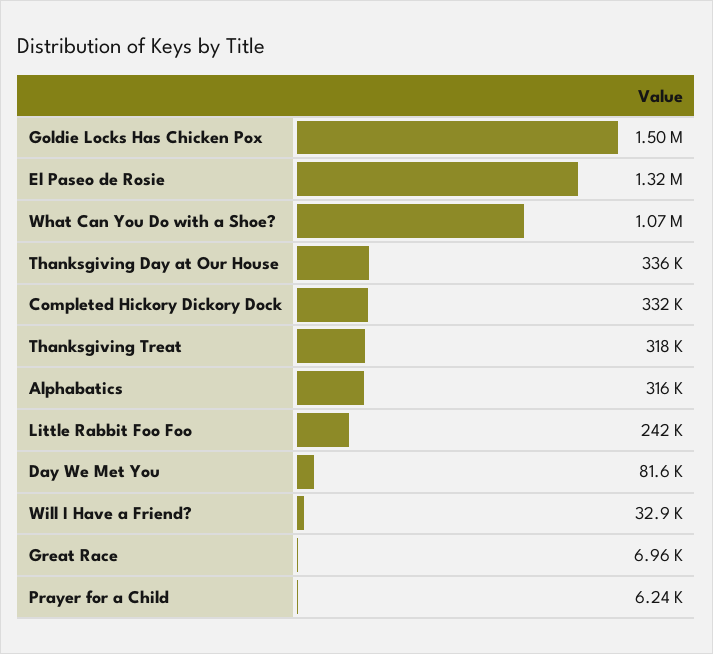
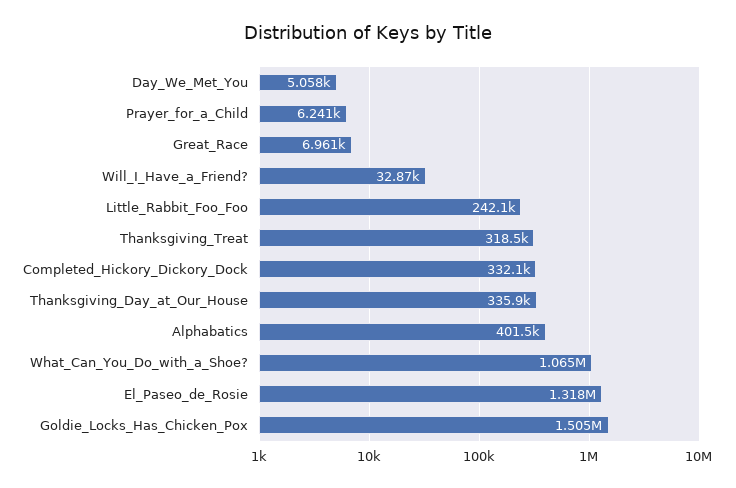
Alphabatics: 316000 -> 401500
Day We Met You: 81600 -> 5058

